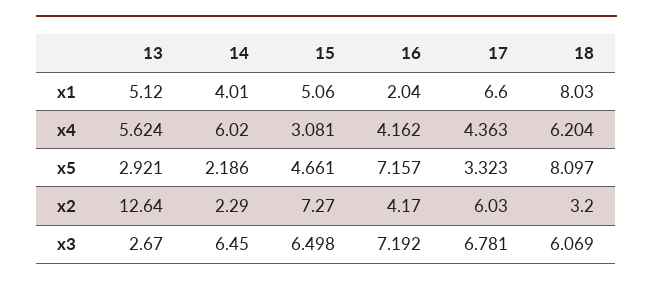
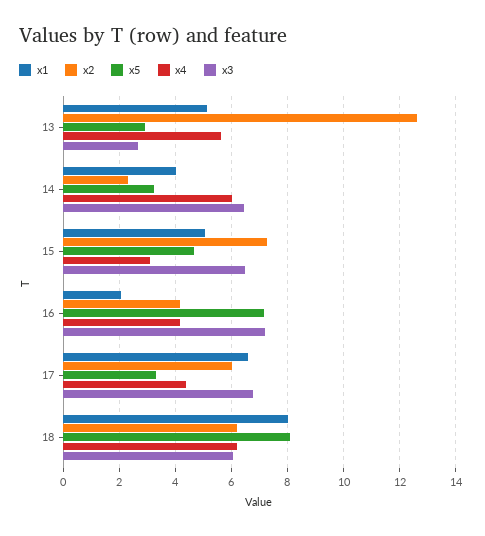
x5, 14: 2.186 -> 3.25
x2, 18: 3.2 -> 6.25

